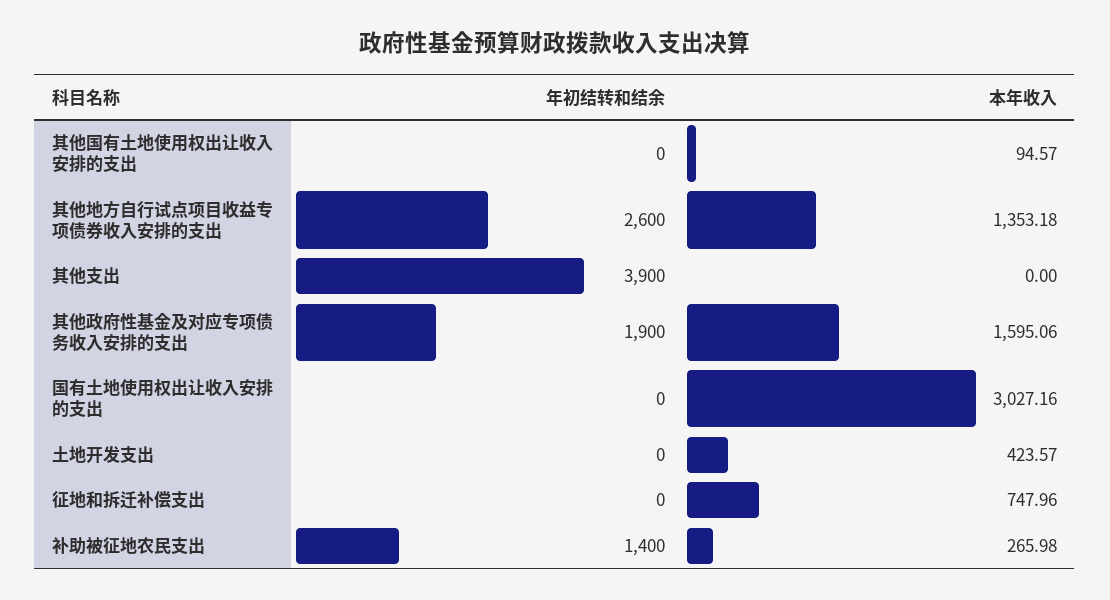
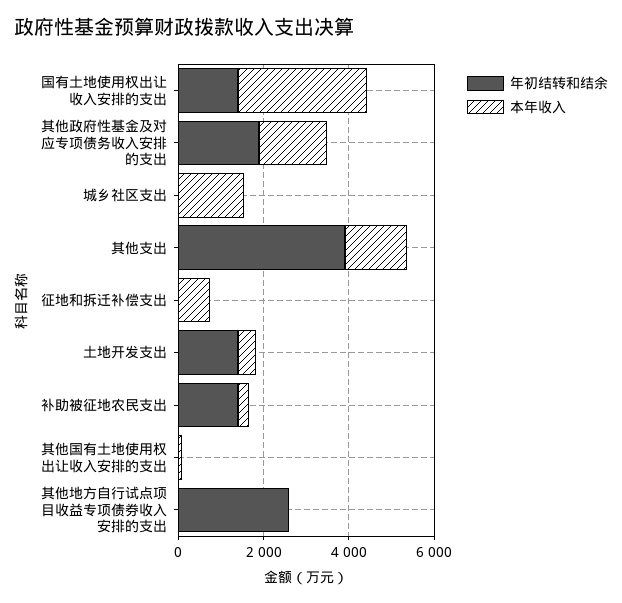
本年收入, 其他地方自行试点项目收益专项债券收入安排的支出: 1353.18 -> 0
本年收入, 其他支出: 0 -> 1500
年初结转和结余, 国有土地使用权出让收入安排的支出: 0 -> 1500
年初结转和结余, 土地开发支出: 0 -> 1500
年初结转和结余, 城乡社区支出: none -> 0
本年收入, 城乡社区支出: none -> 1500

